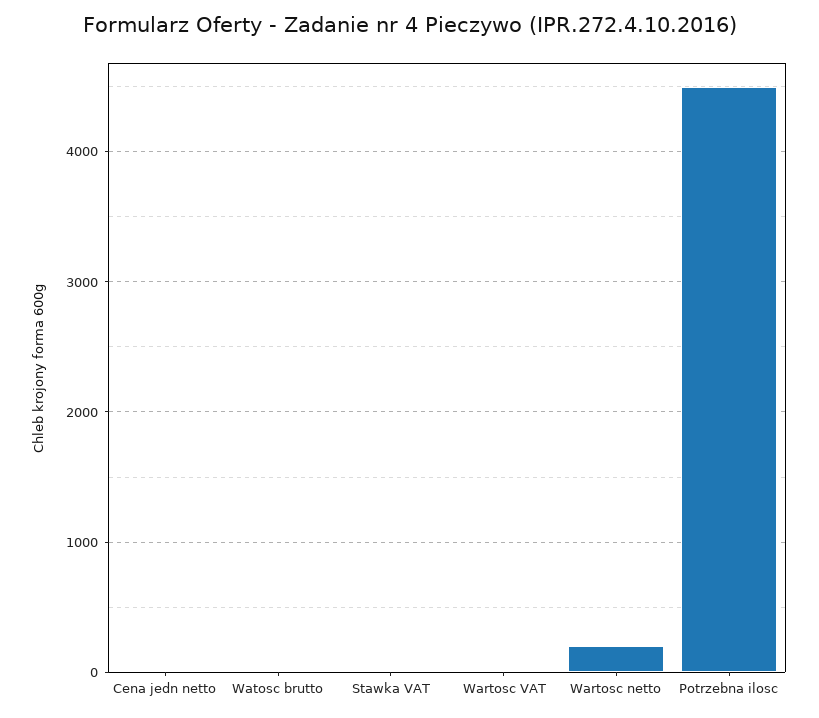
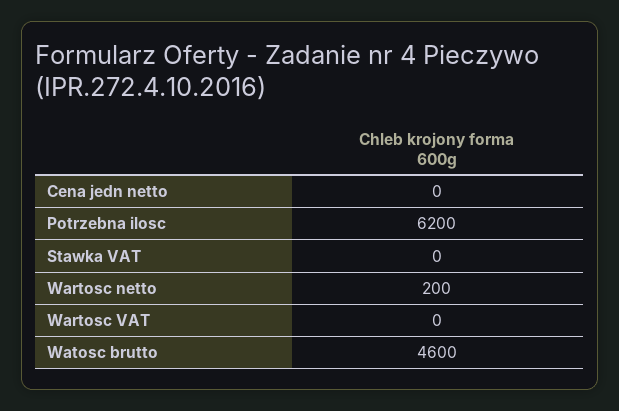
Watosc brutto: 0 -> 4600
Potrzebna ilosc: 4500 -> 6200

